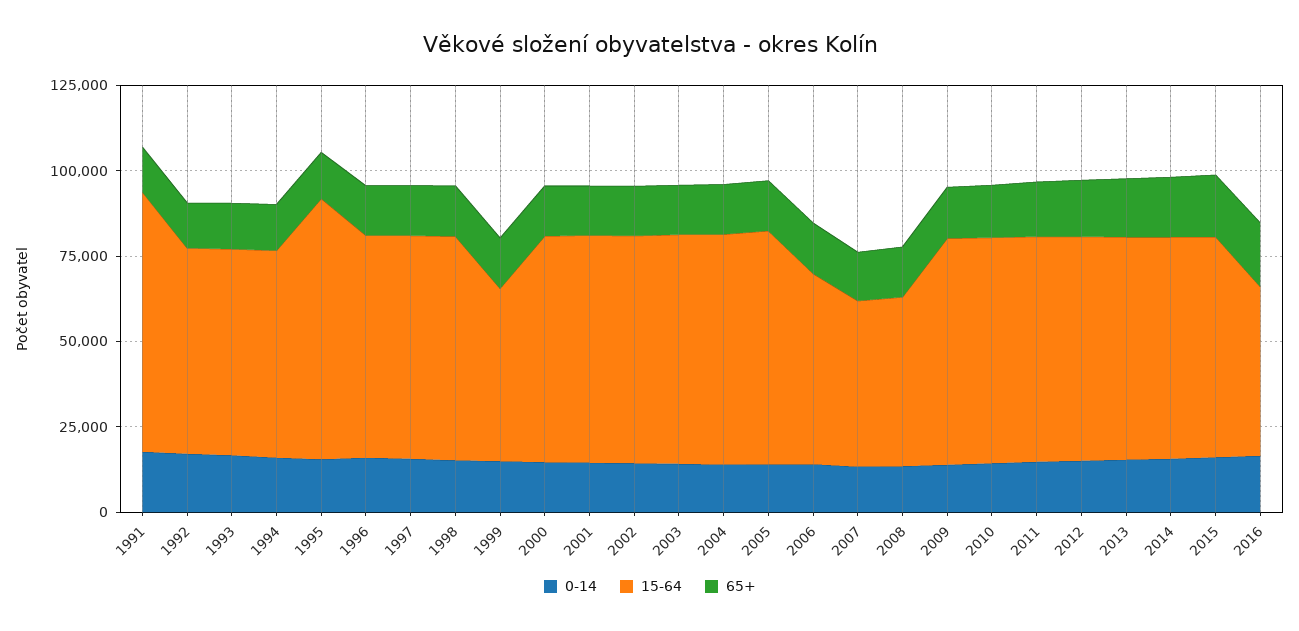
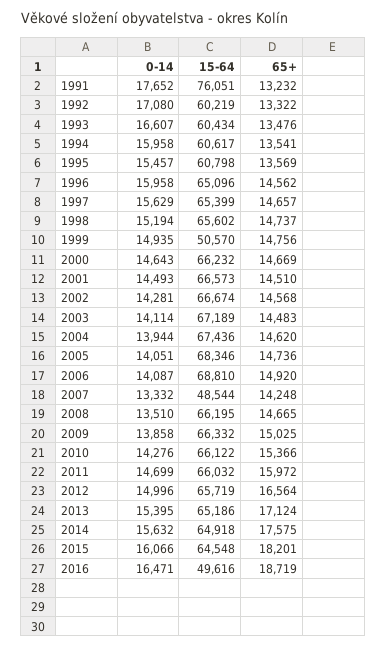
15-64, 1995: 75000 -> 60798
15-64, 2006: 55000 -> 68810
15-64, 2008: 50000 -> 66195

